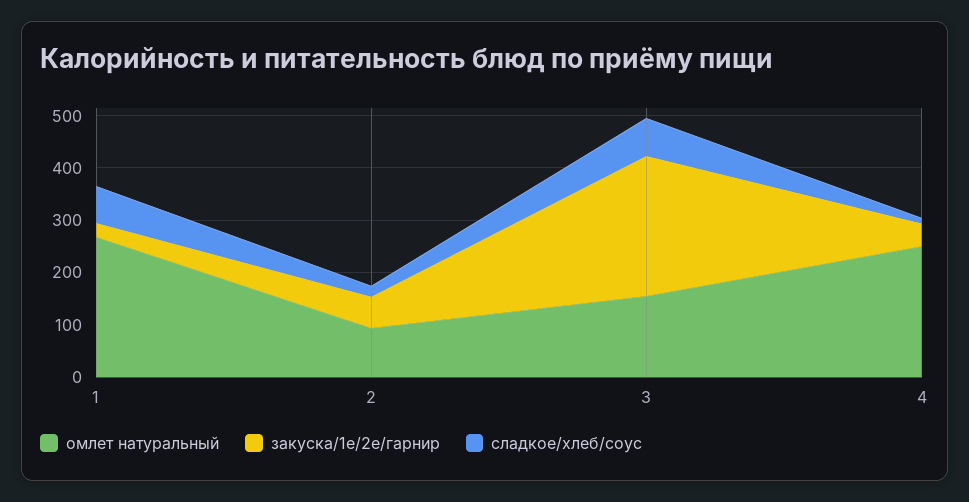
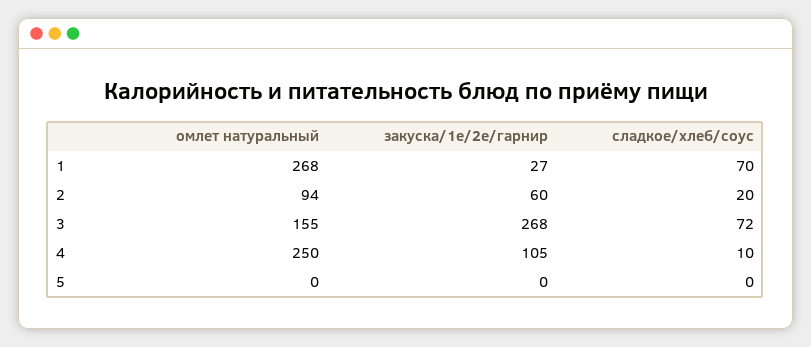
закуска/1е/2е/гарнир, 4: 40 -> 105
омлет натуральный, 5: none -> 0
закуска/1е/2е/гарнир, 5: none -> 0
сладкое/хлеб/соус, 5: none -> 0

